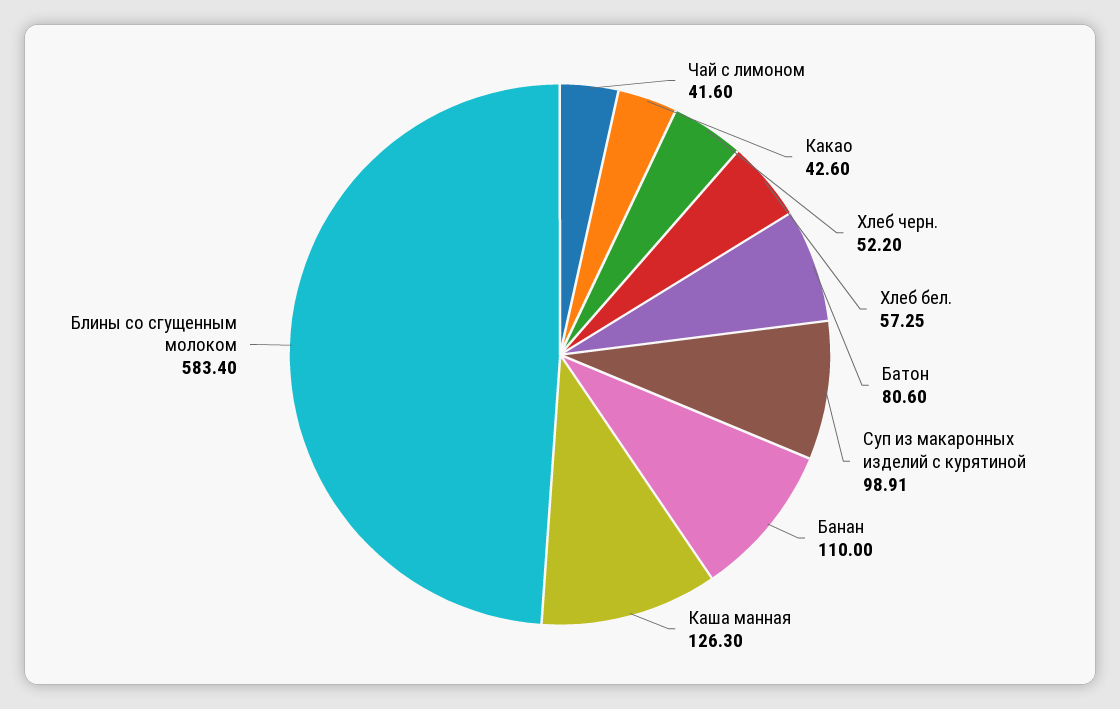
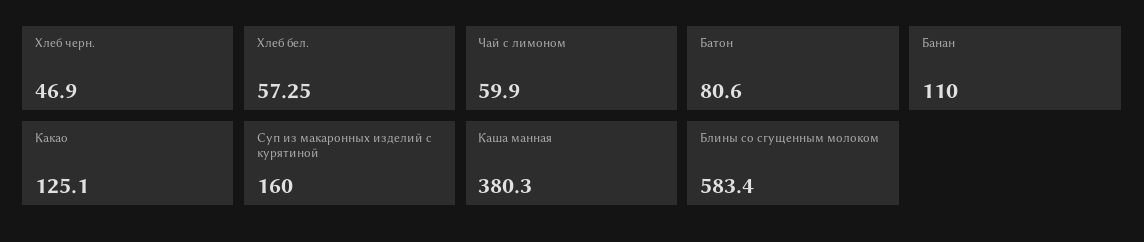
Чай с лимоном: 41.6 -> 59.9
Какао: 42.6 -> 125.1
Хлеб черн.: 52.2 -> 46.9
Суп из макаронных изделий с курятиной: 98.91 -> 160
Каша манная: 126.3 -> 380.3

